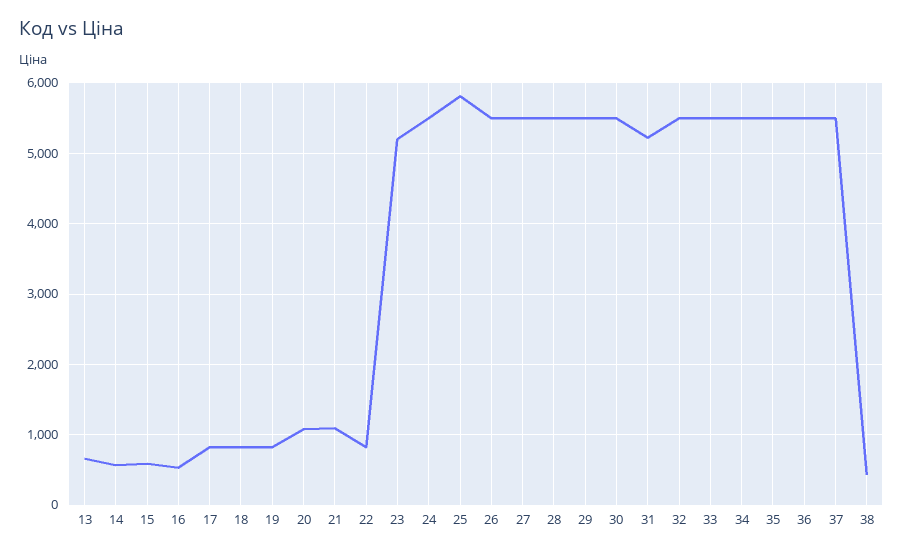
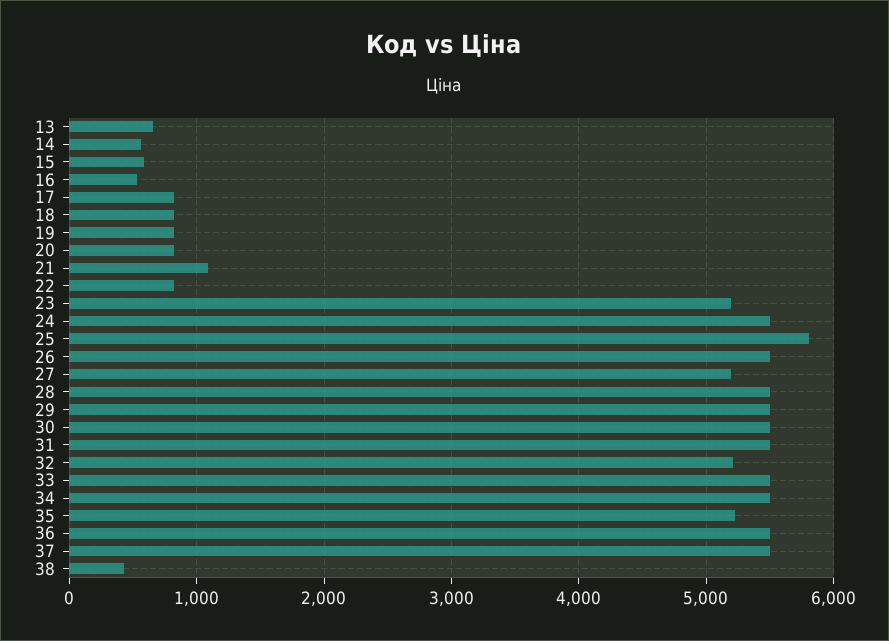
20: 1100 -> 800
27: 5500 -> 5200
31: 5200 -> 5500
32: 5500 -> 5200
35: 5500 -> 5200

